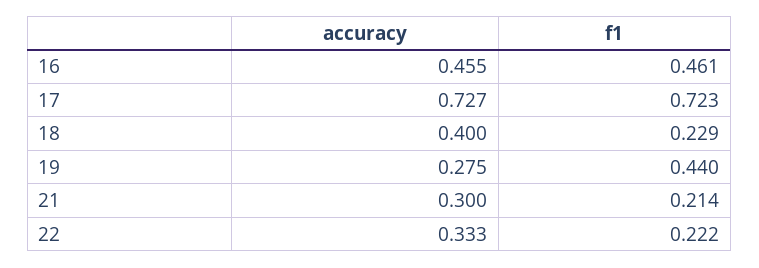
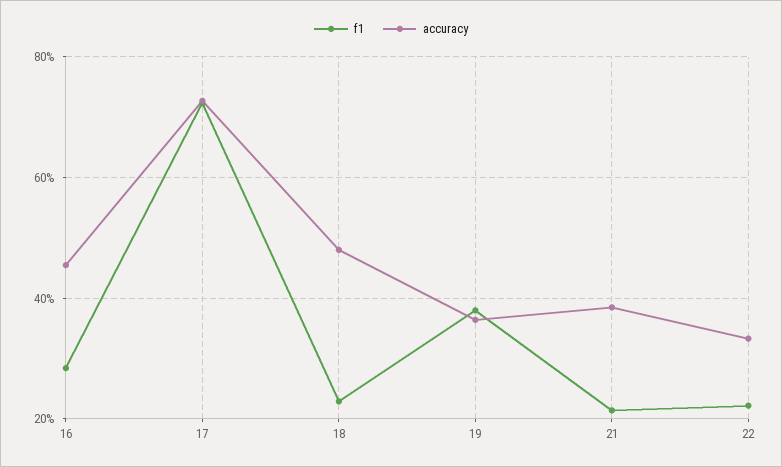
f1, 16: 0.461 -> 0.28
accuracy, 18: 0.4 -> 0.48
accuracy, 19: 0.275 -> 0.36
f1, 19: 0.44 -> 0.38
accuracy, 21: 0.3 -> 0.38

